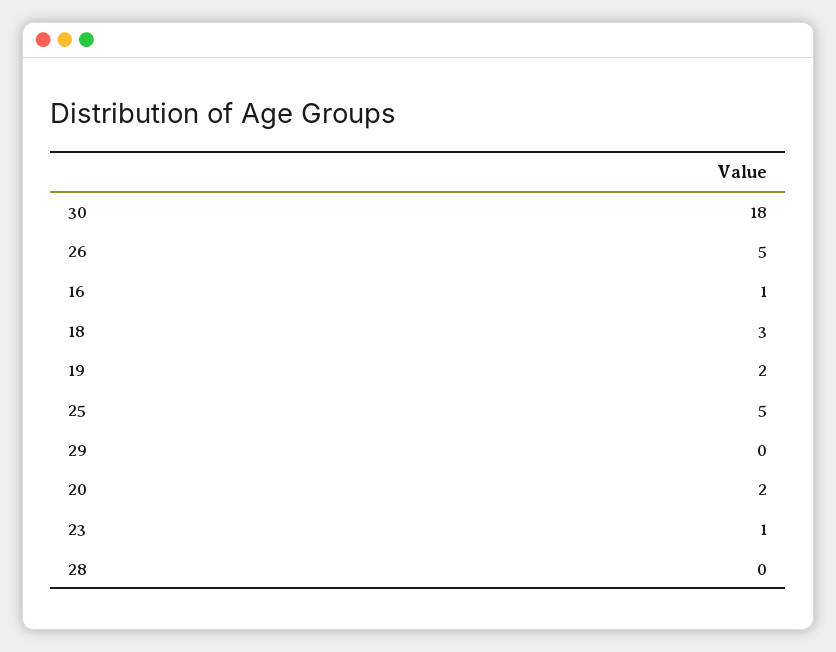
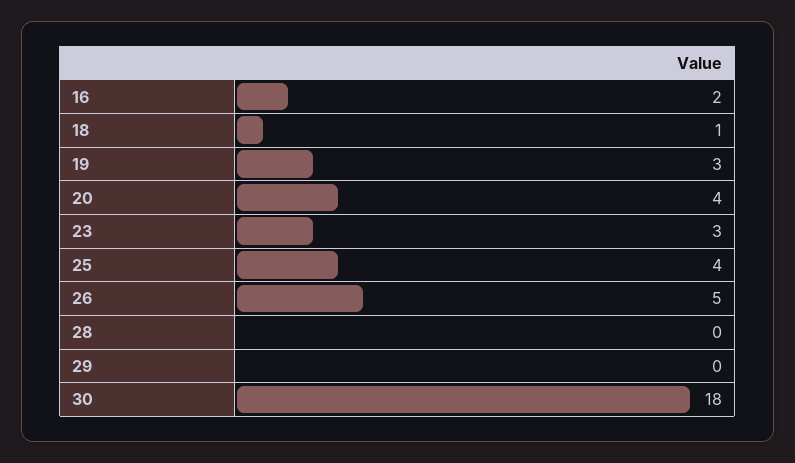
16: 1 -> 2
18: 3 -> 1
19: 2 -> 3
25: 5 -> 4
20: 2 -> 4
23: 1 -> 3

